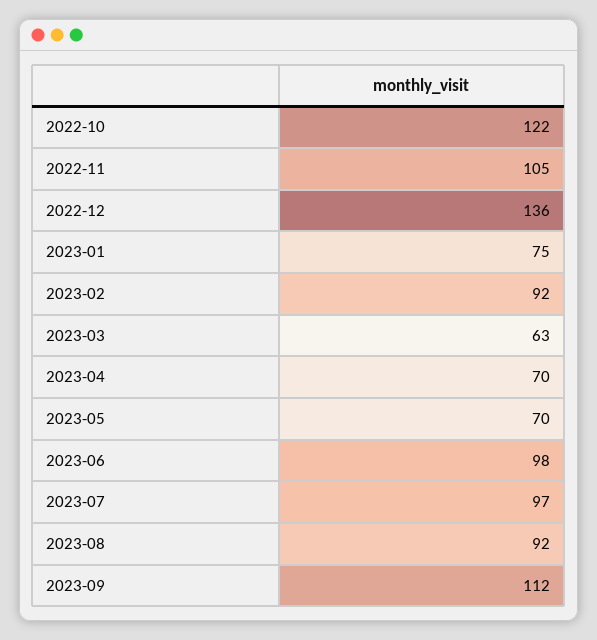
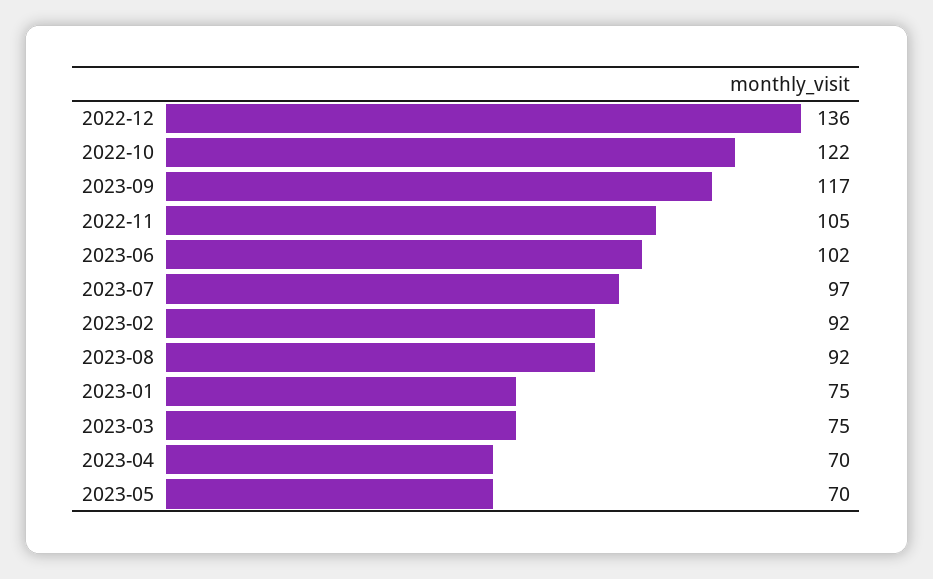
2023-03: 63 -> 75
2023-06: 98 -> 102
2023-09: 112 -> 117

